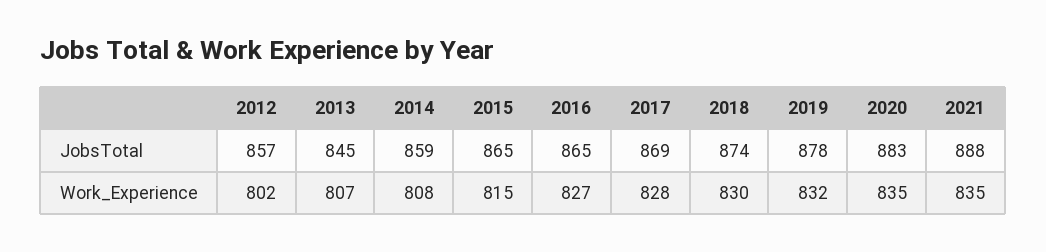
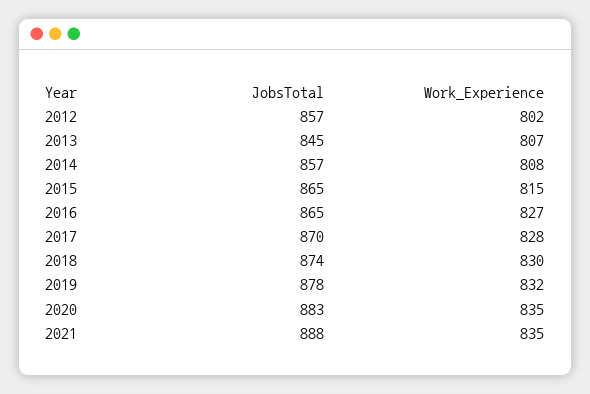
2014, JobsTotal: 859 -> 857
2017, JobsTotal: 869 -> 870

